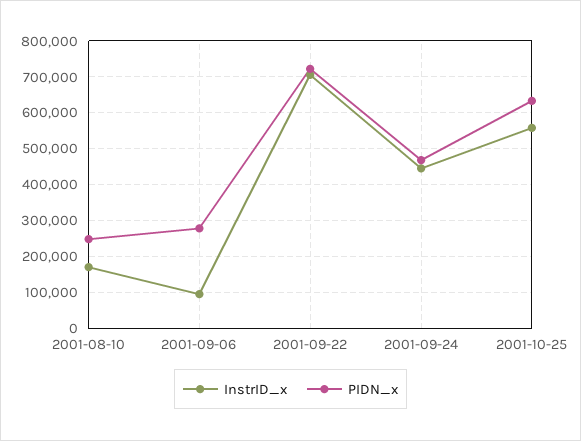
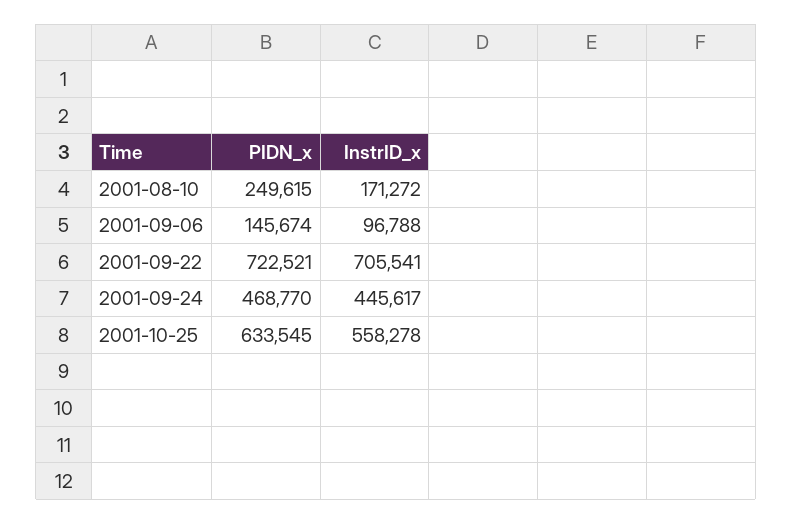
PIDN_x, 2001-09-06: 280000 -> 145674

